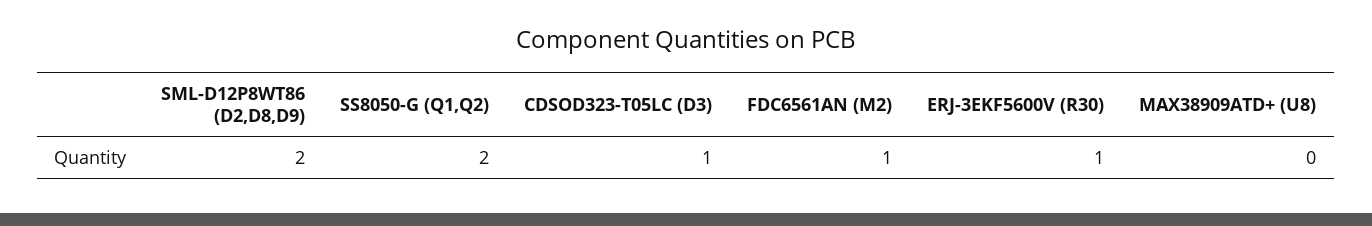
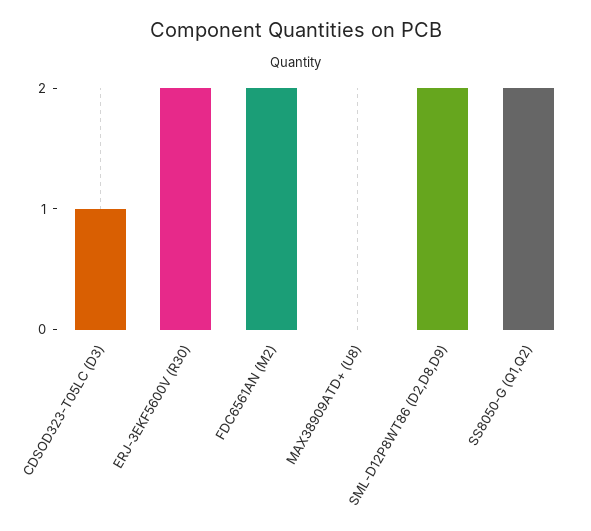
FDC6561AN (M2): 1 -> 2
ERJ-3EKF5600V (R30): 1 -> 2

